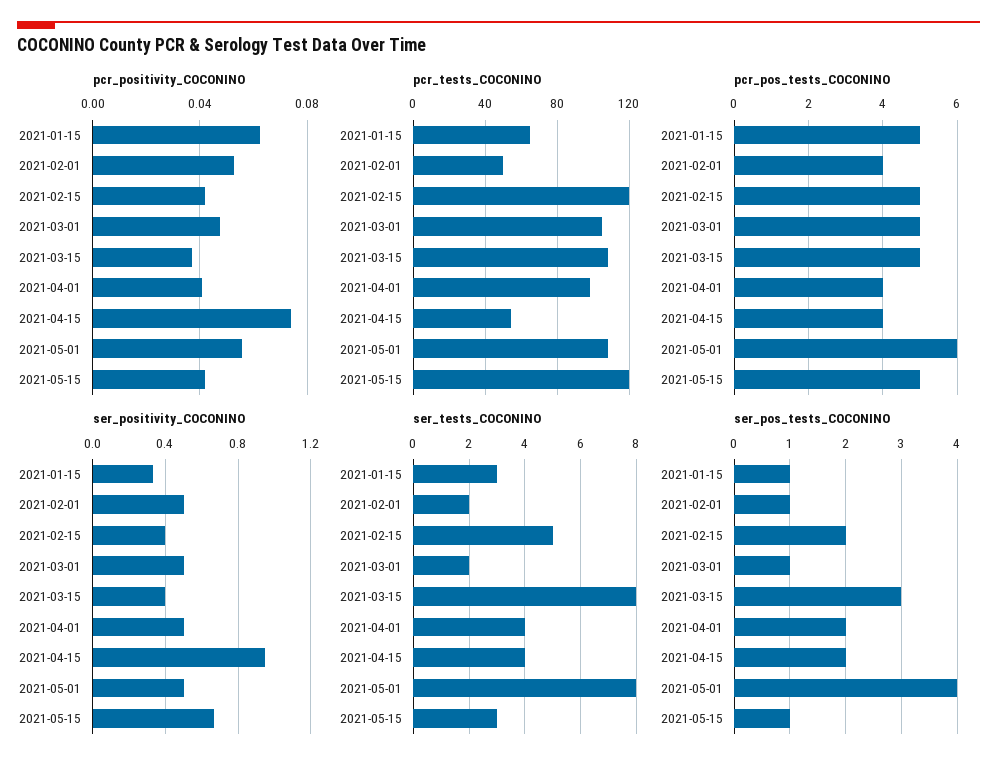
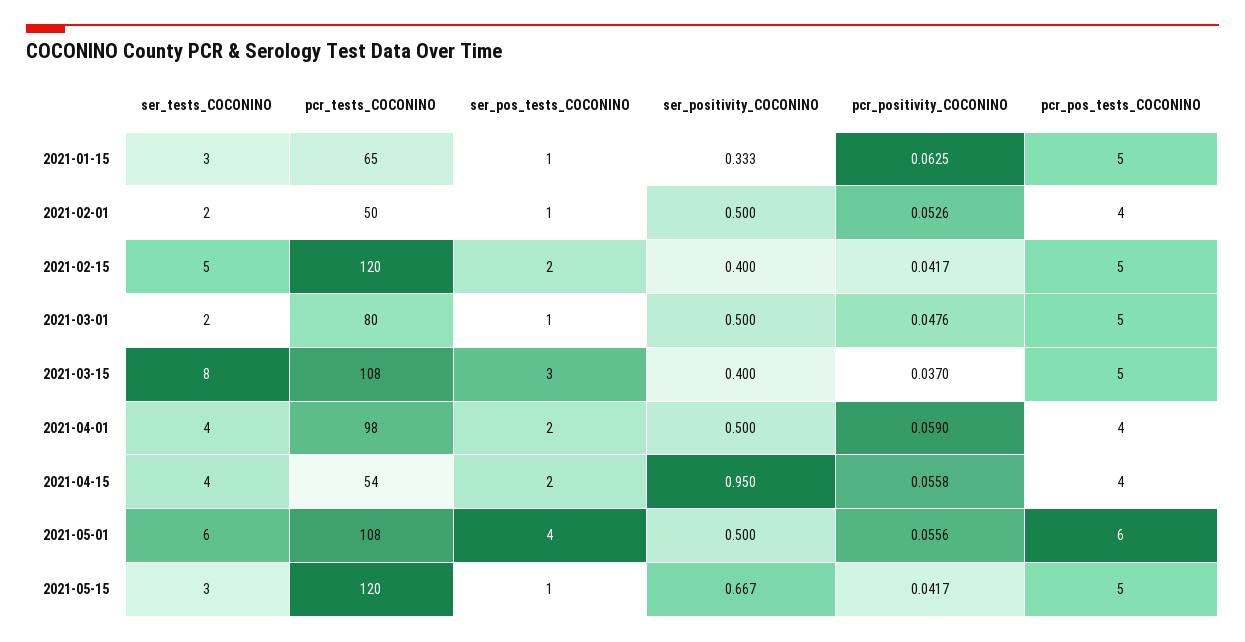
pcr_positivity_COCONINO, 2021-04-01: 0.04 -> 0.059
pcr_positivity_COCONINO, 2021-04-15: 0.075 -> 0.0558
pcr_tests_COCONINO, 2021-03-01: 105 -> 80
ser_tests_COCONINO, 2021-05-01: 8 -> 6

